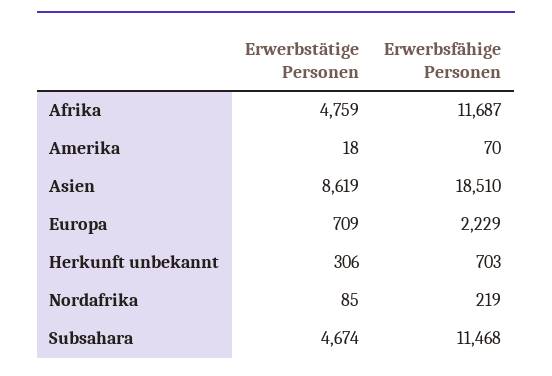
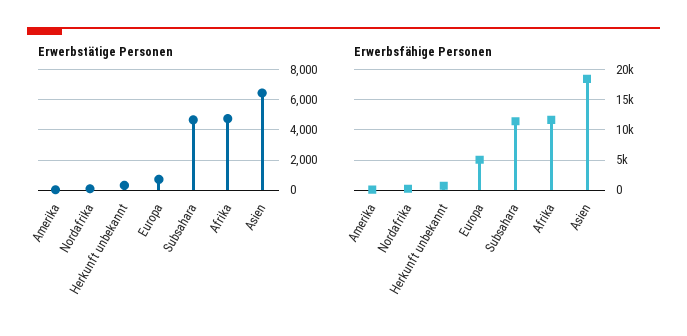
Erwerbstätige Personen, Asien: 8619 -> 6500
Erwerbsfähige Personen, Europa: 2229 -> 5000

